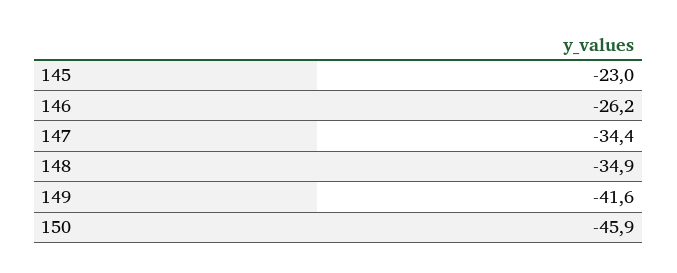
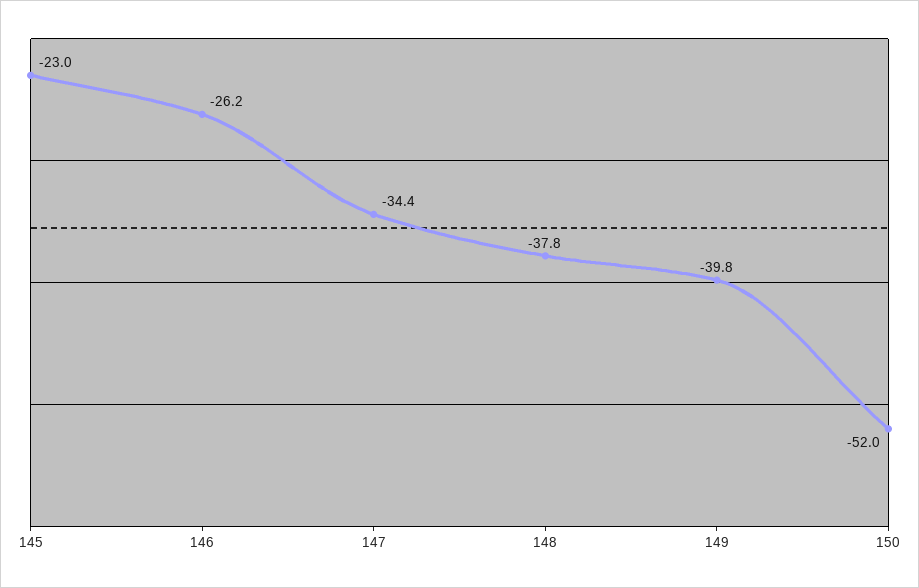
148: -34.9 -> -37.8
149: -41.6 -> -39.8
150: -45.9 -> -52

